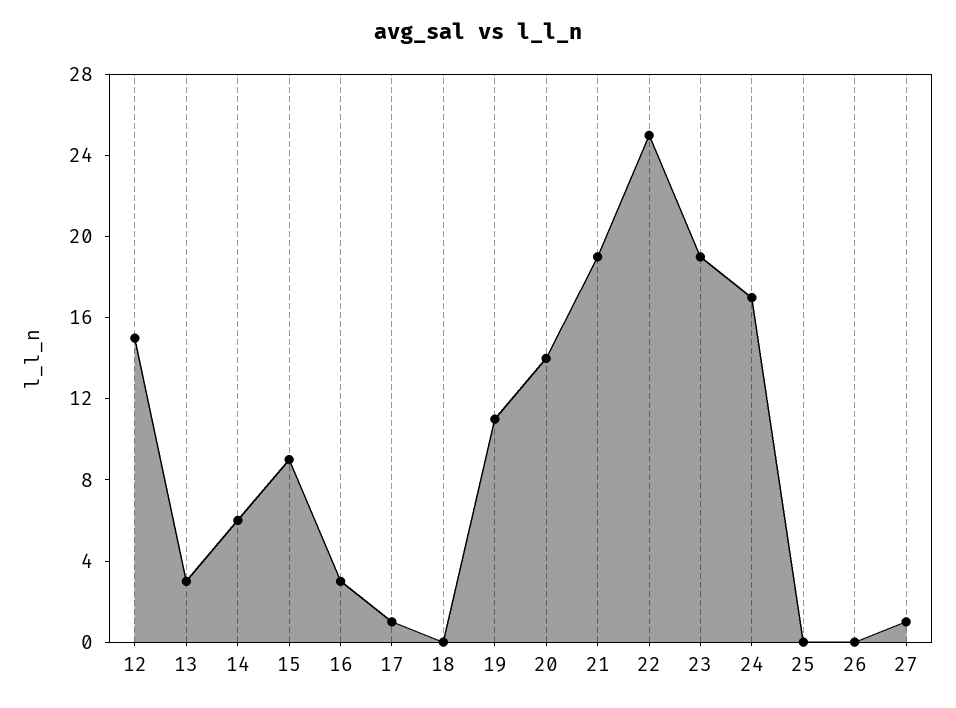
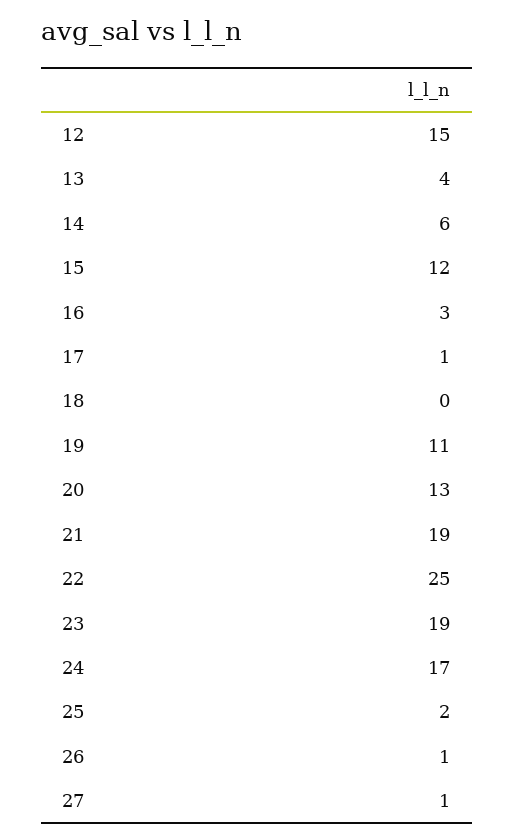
13: 3 -> 4
15: 9 -> 12
20: 14 -> 13
25: 0 -> 2
26: 0 -> 1

